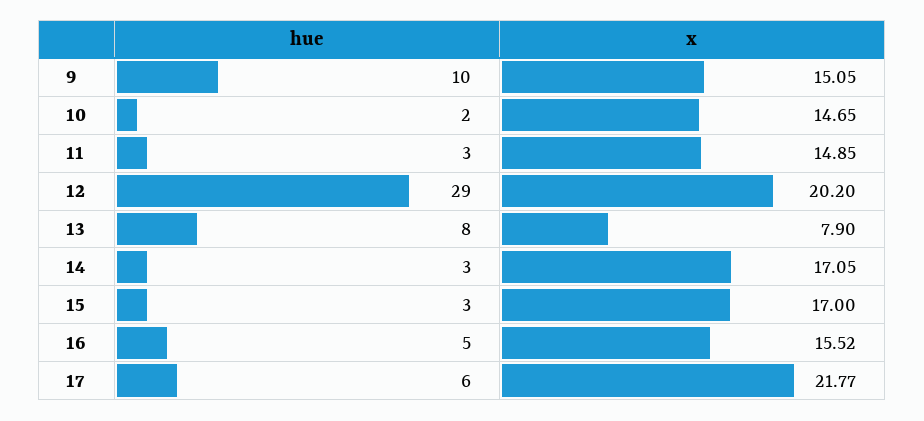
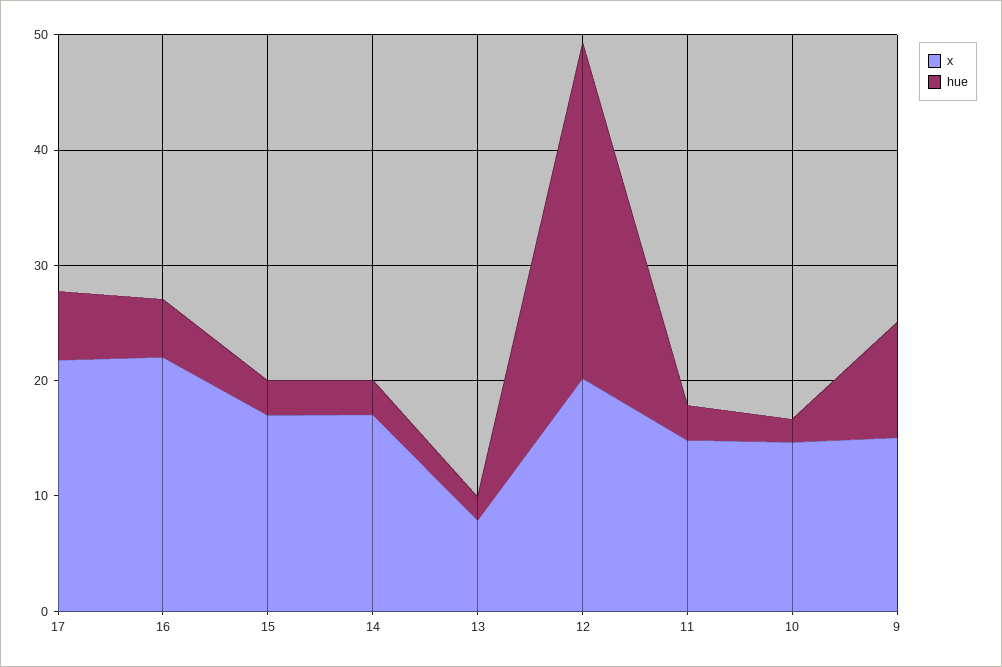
hue, 13: 8 -> 2
x, 16: 15.52 -> 22

